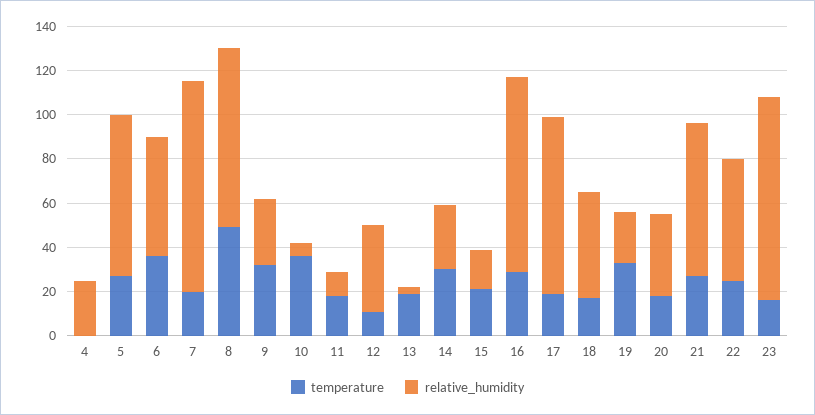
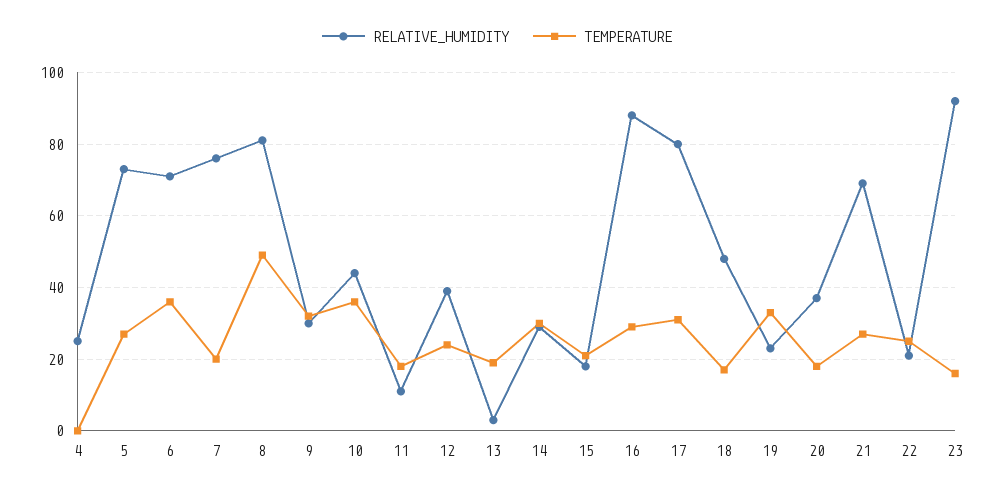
relative_humidity, 6: 55 -> 70
relative_humidity, 7: 95 -> 75
relative_humidity, 10: 5 -> 45
temperature, 12: 10 -> 25
temperature, 17: 20 -> 30
relative_humidity, 22: 55 -> 20

